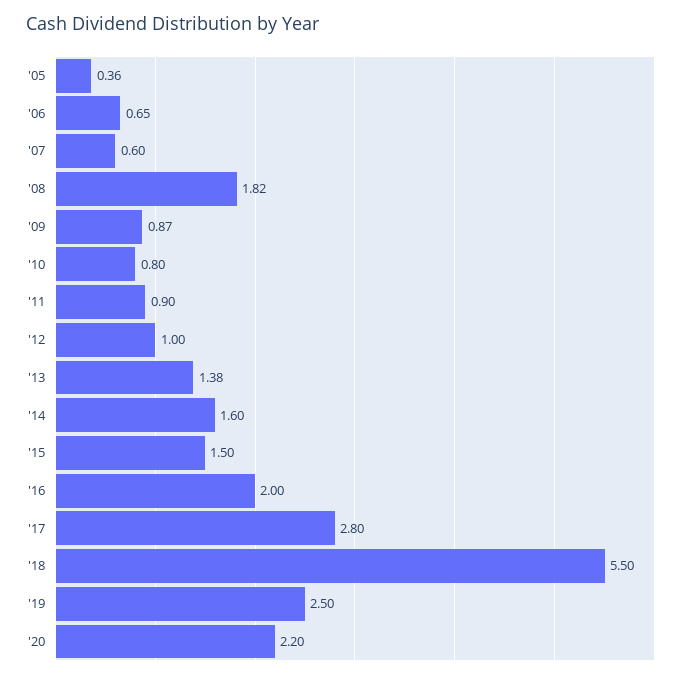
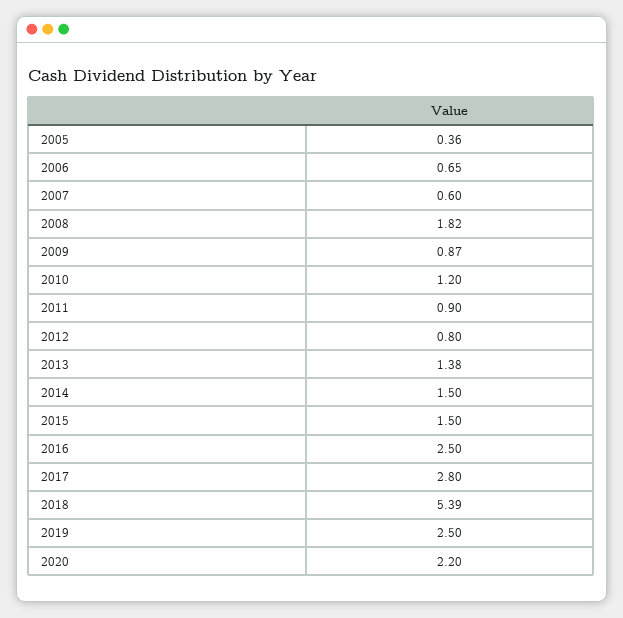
'10: 0.8 -> 1.2
'12: 1 -> 0.8
'14: 1.6 -> 1.5
'16: 2 -> 2.5
'18: 5.5 -> 5.39

